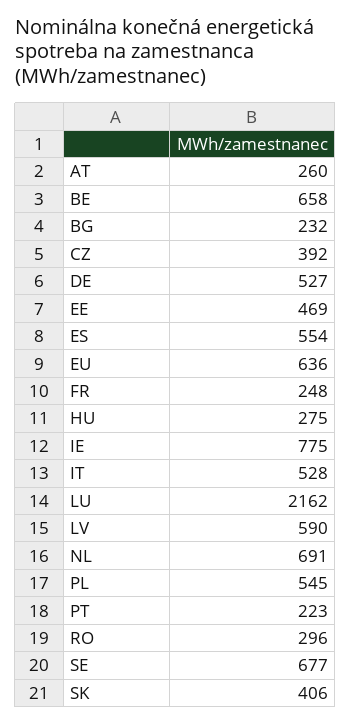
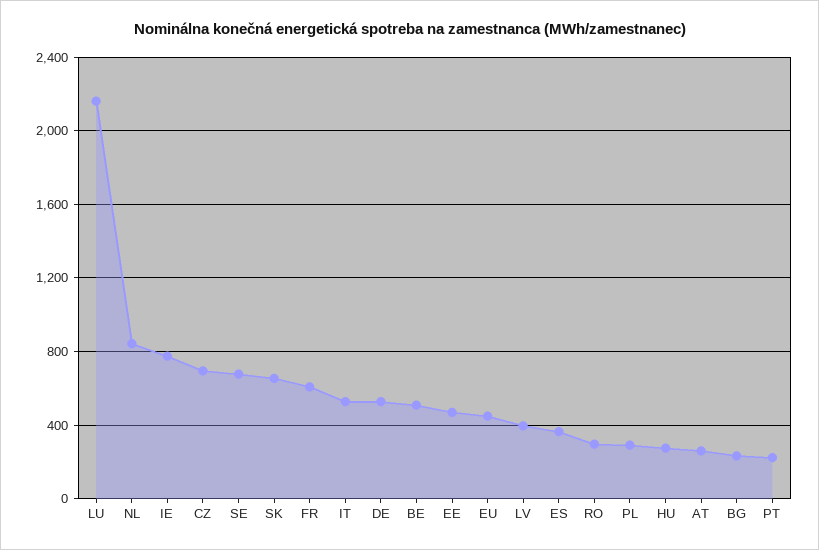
BE: 658 -> 500
CZ: 392 -> 700
ES: 554 -> 350
EU: 636 -> 450
FR: 248 -> 600
LV: 590 -> 400
NL: 691 -> 850
PL: 545 -> 300
SK: 406 -> 650

